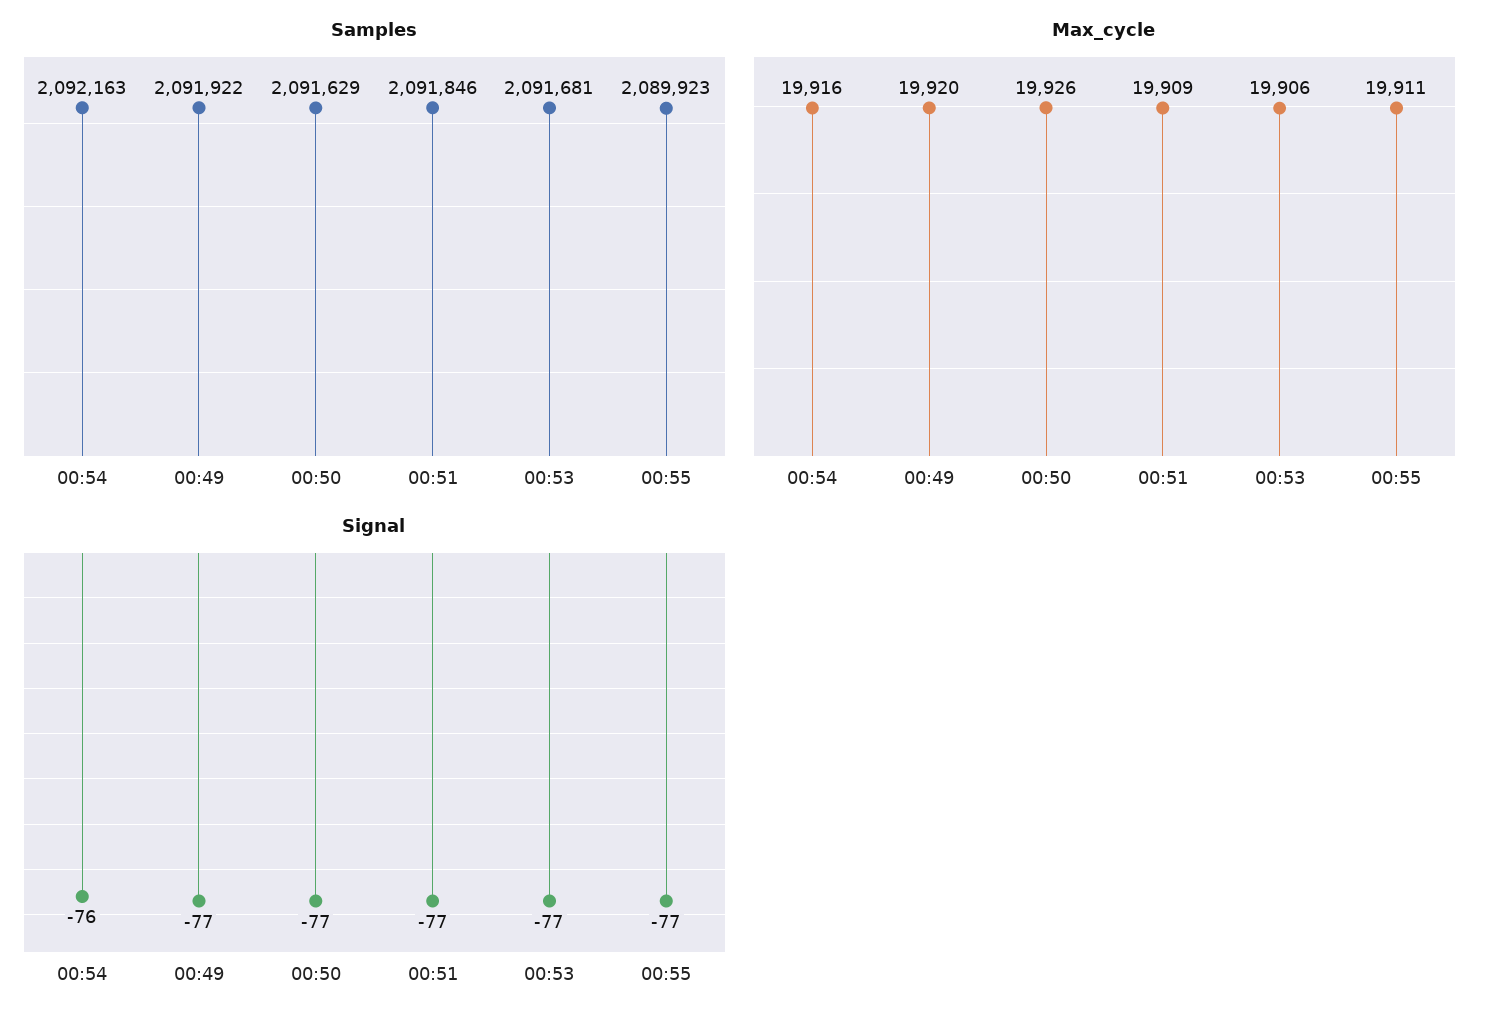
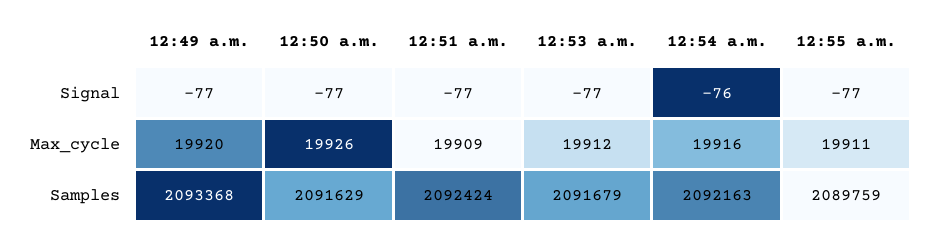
Samples, 00:49: 2091922 -> 2093368
Samples, 00:51: 2091846 -> 2092424
Samples, 00:53: 2091681 -> 2091679
Samples, 00:55: 2089923 -> 2089759
Max_cycle, 00:53: 19906 -> 19912

